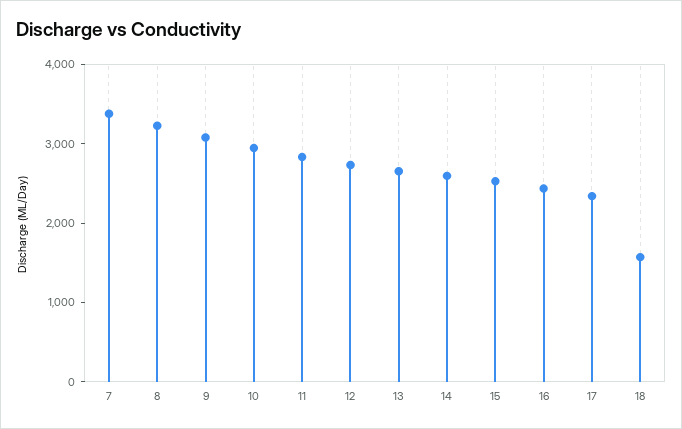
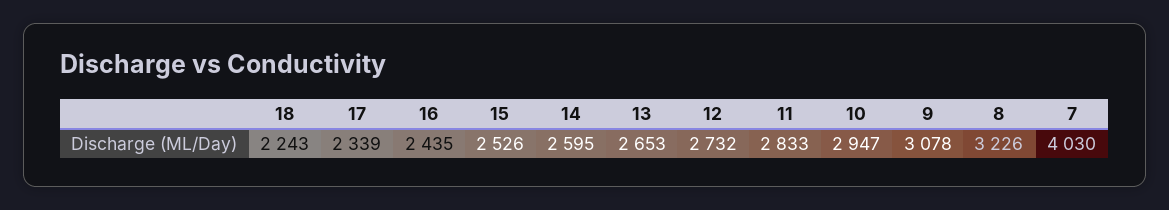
7: 3400 -> 4030
18: 1600 -> 2243

